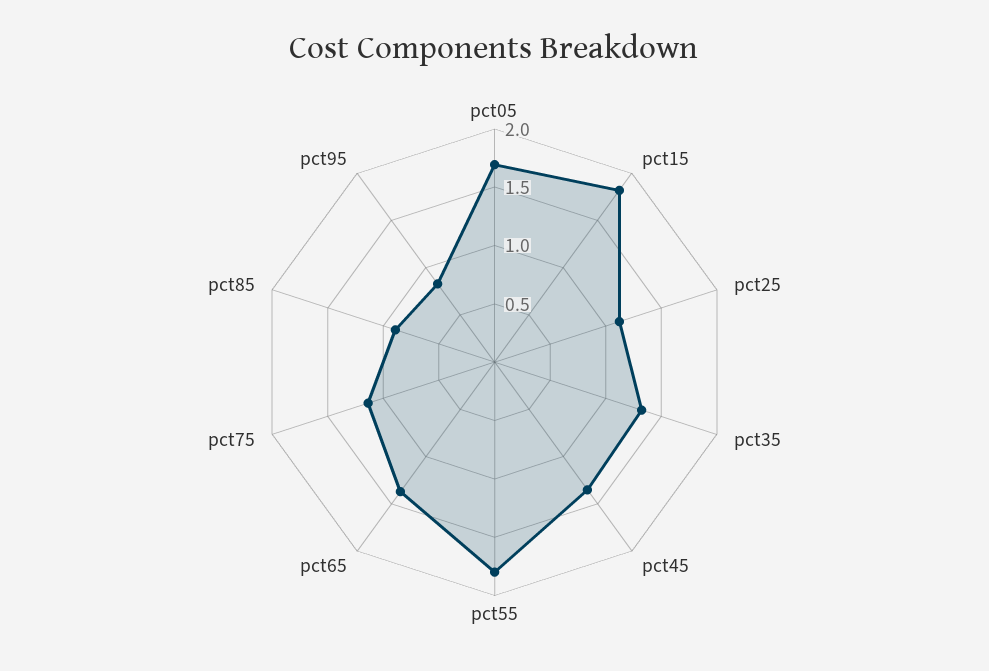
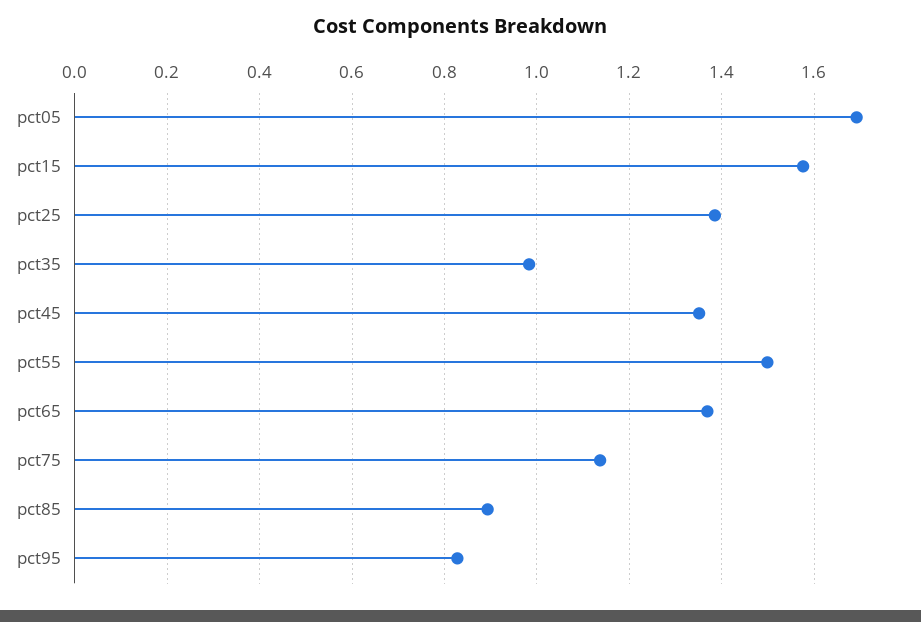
pct15: 1.8 -> 1.58
pct25: 1.1 -> 1.38
pct35: 1.3 -> 0.98
pct55: 1.8 -> 1.5

